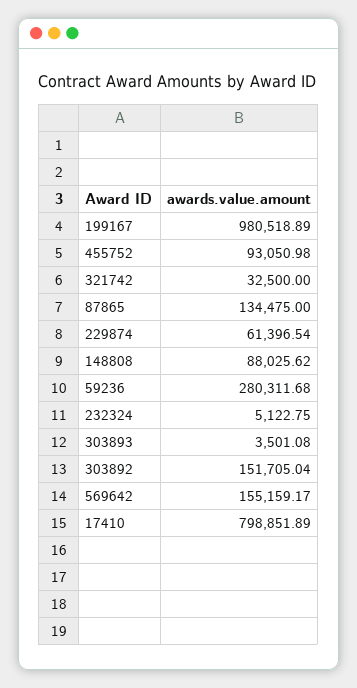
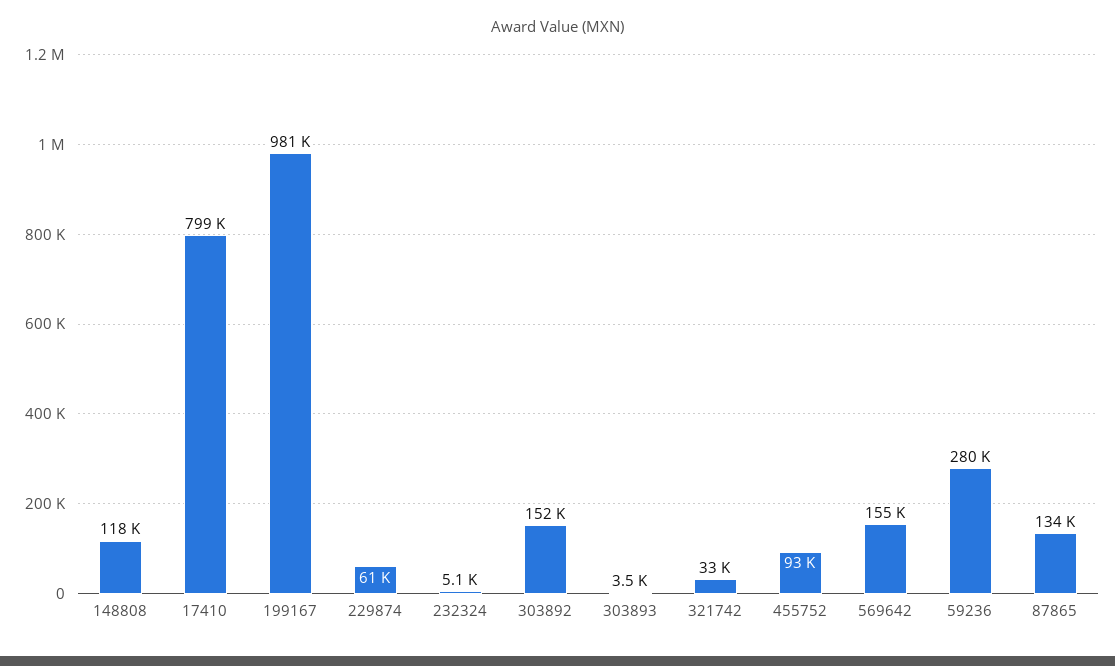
148808: 88025.62 -> 118000

